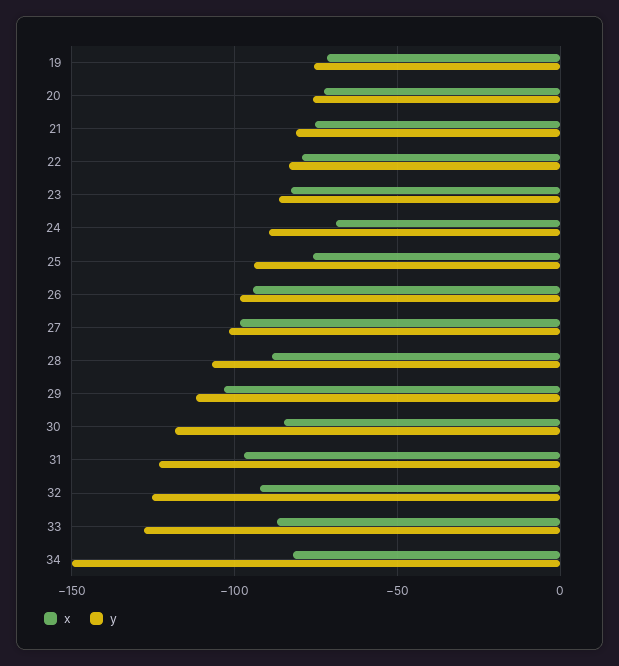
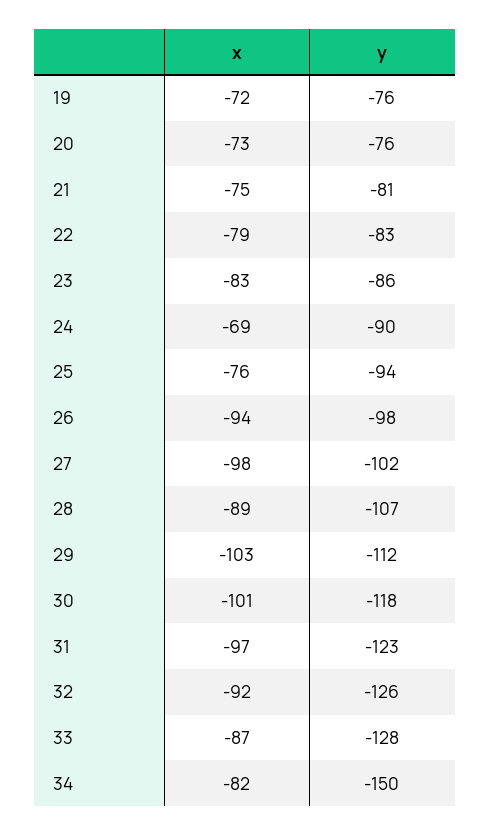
x, 30: -85 -> -101

